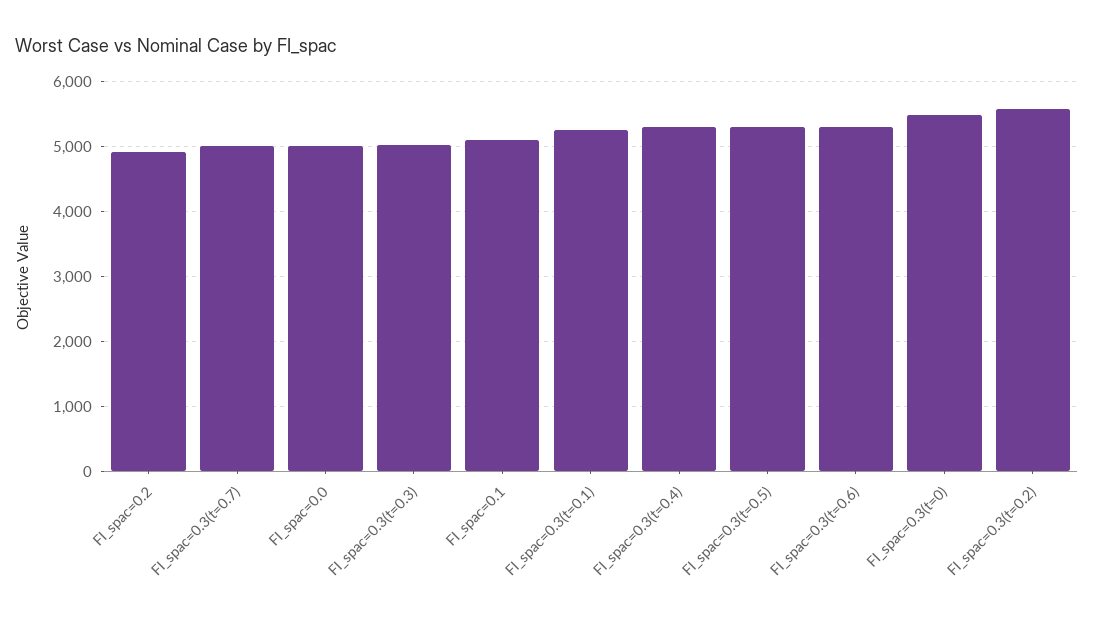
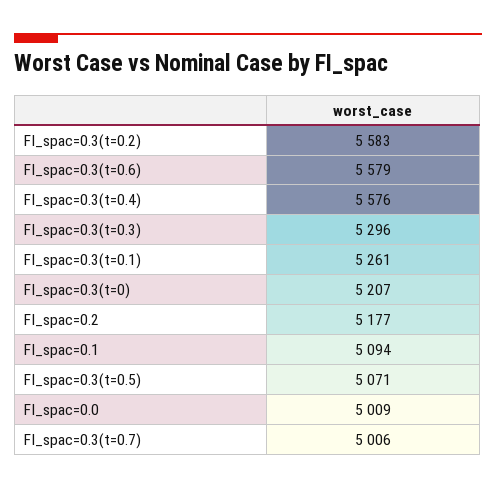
FI_spac=0.2: 4900 -> 5177
FI_spac=0.3(t=0.3): 5000 -> 5296
FI_spac=0.3(t=0.4): 5300 -> 5576
FI_spac=0.3(t=0.5): 5300 -> 5071
FI_spac=0.3(t=0.6): 5300 -> 5579
FI_spac=0.3(t=0): 5500 -> 5207

